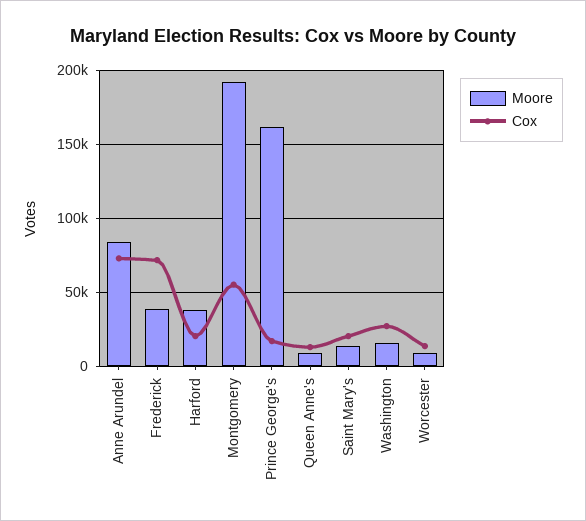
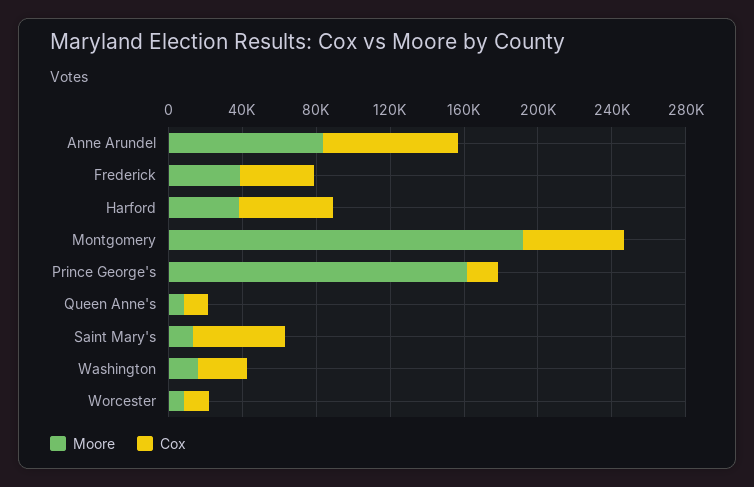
Cox, Frederick: 70000 -> 40000
Cox, Harford: 20000 -> 50000
Cox, Saint Mary's: 20000 -> 50000

